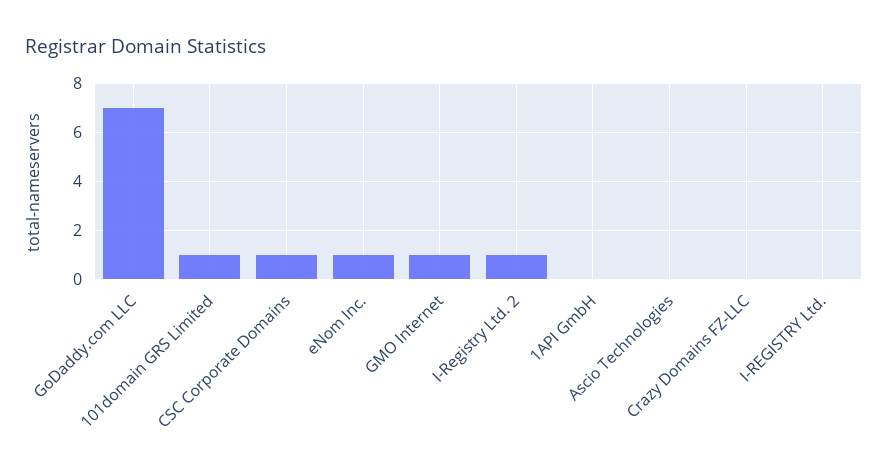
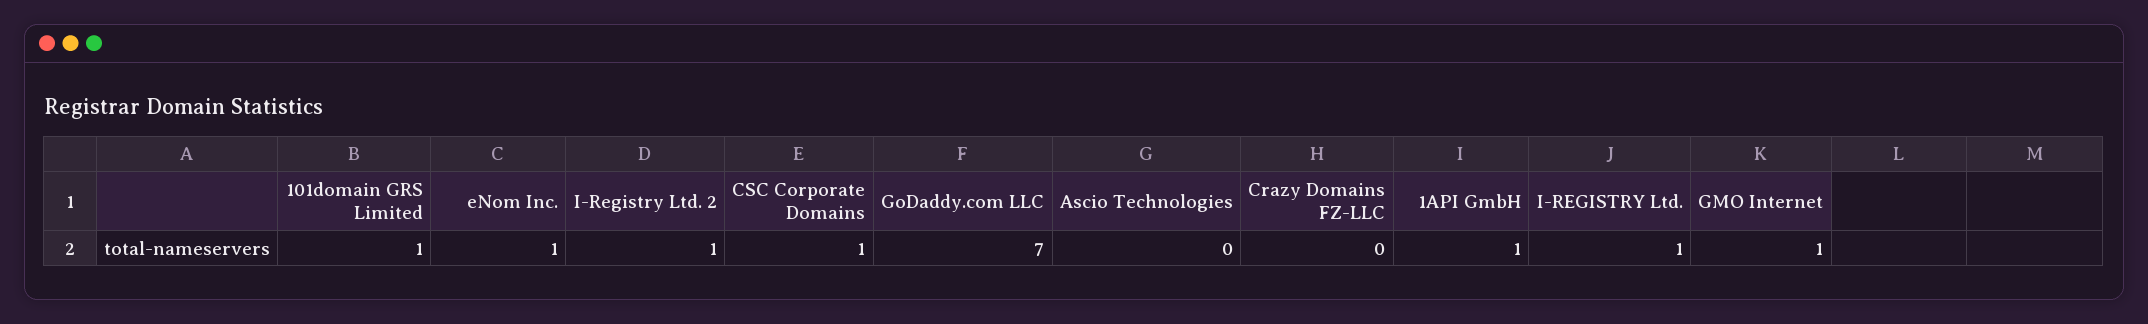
1API GmbH: 0 -> 1
I-REGISTRY Ltd.: 0 -> 1

